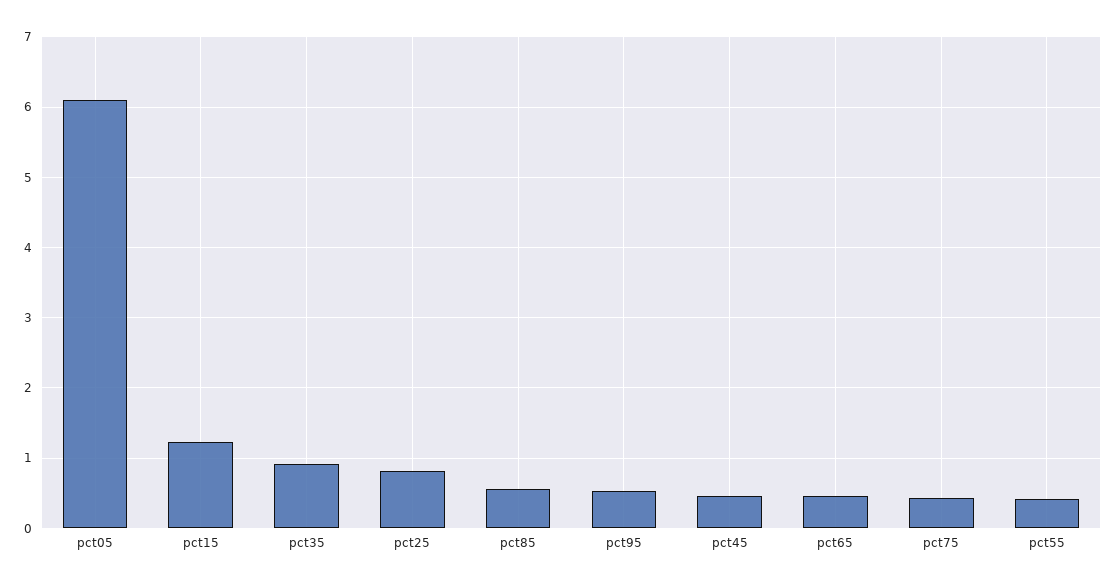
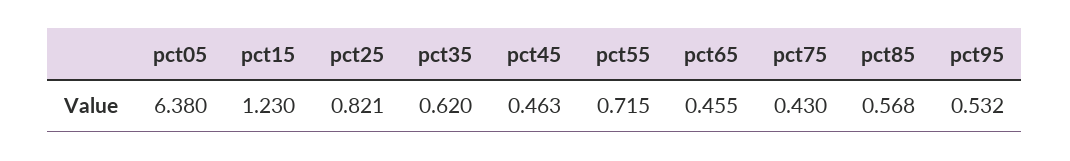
pct05: 6.1 -> 6.38
pct35: 0.9 -> 0.62
pct55: 0.4 -> 0.715

